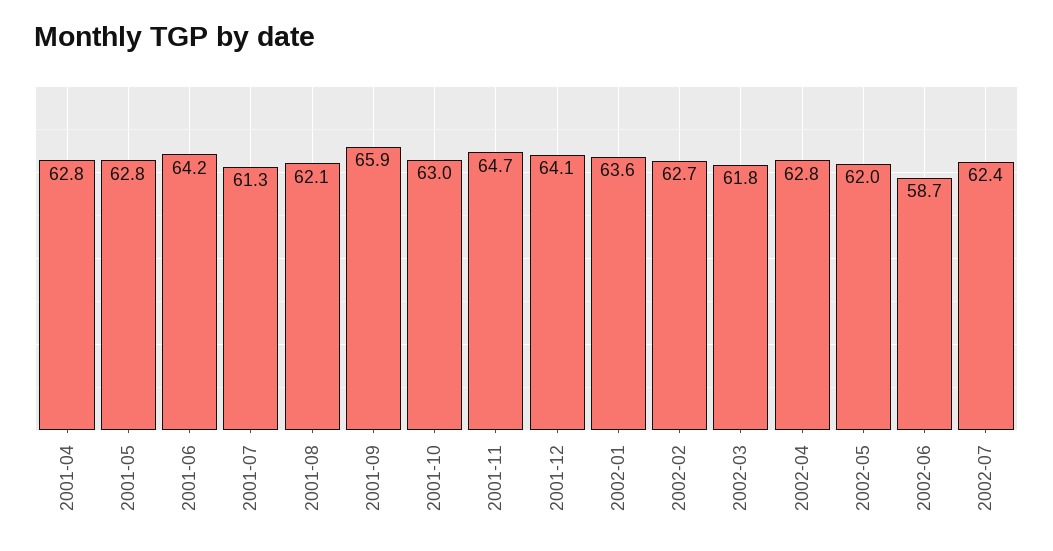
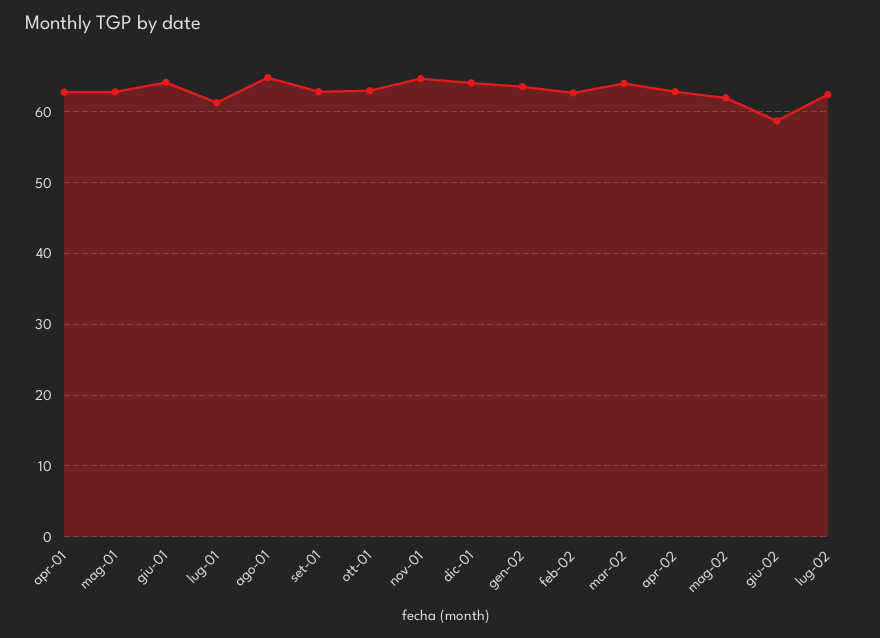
2001-08: 62.1 -> 65
2001-09: 65.9 -> 63
2002-03: 61.8 -> 64

